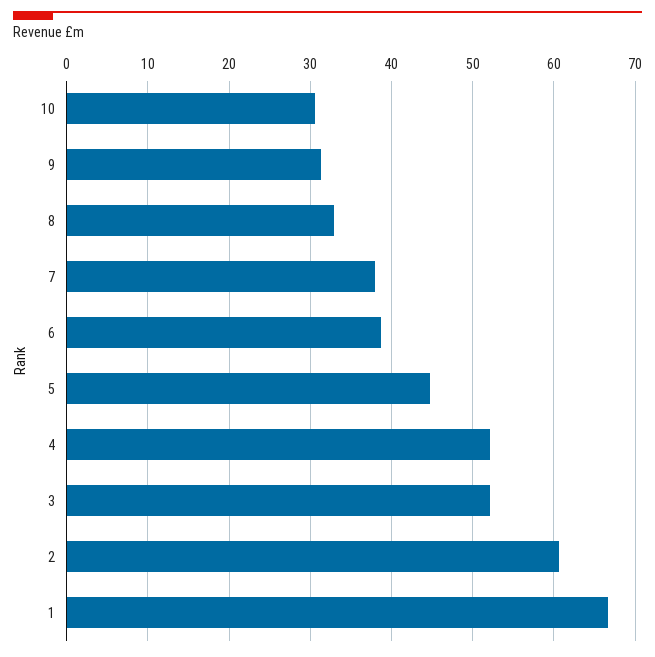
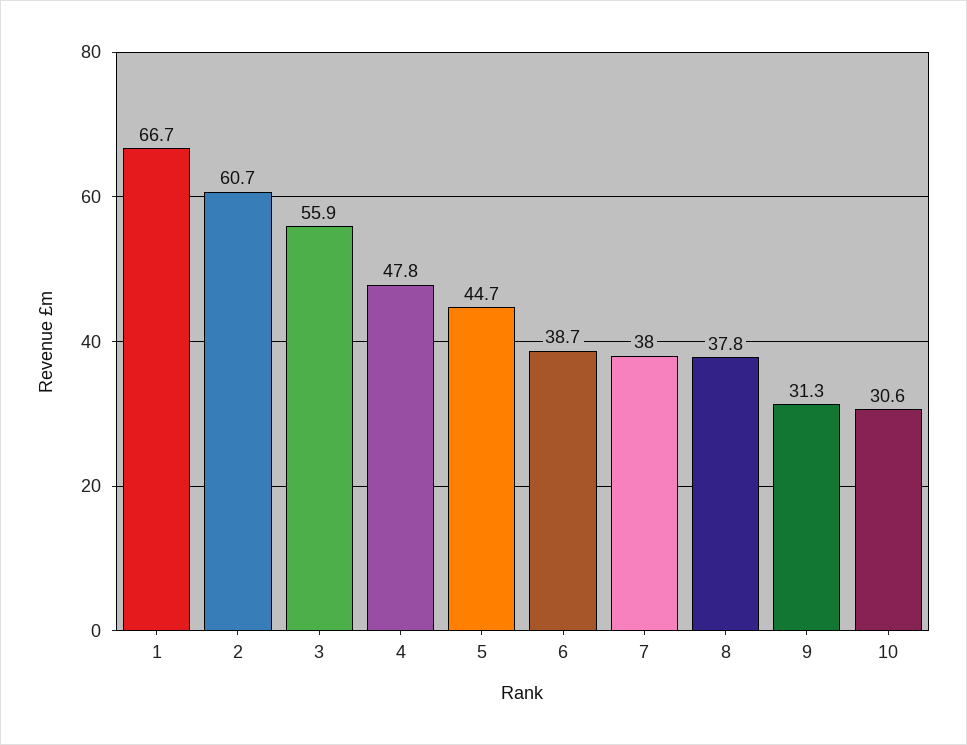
8: 33 -> 37.8
4: 52 -> 47.8
3: 52 -> 55.9

